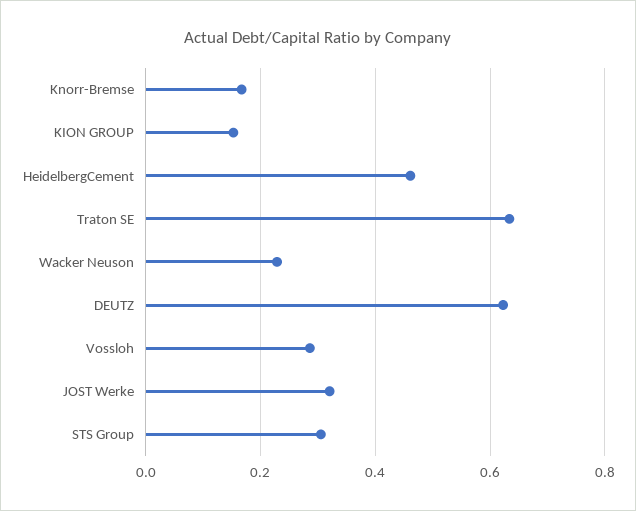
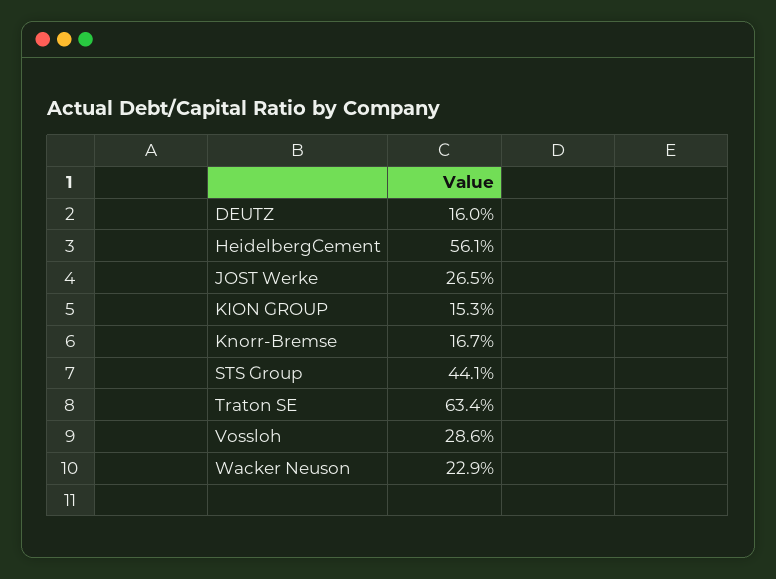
HeidelbergCement: 0.46 -> 0.561
DEUTZ: 0.62 -> 0.16
JOST Werke: 0.32 -> 0.265
STS Group: 0.3 -> 0.441

